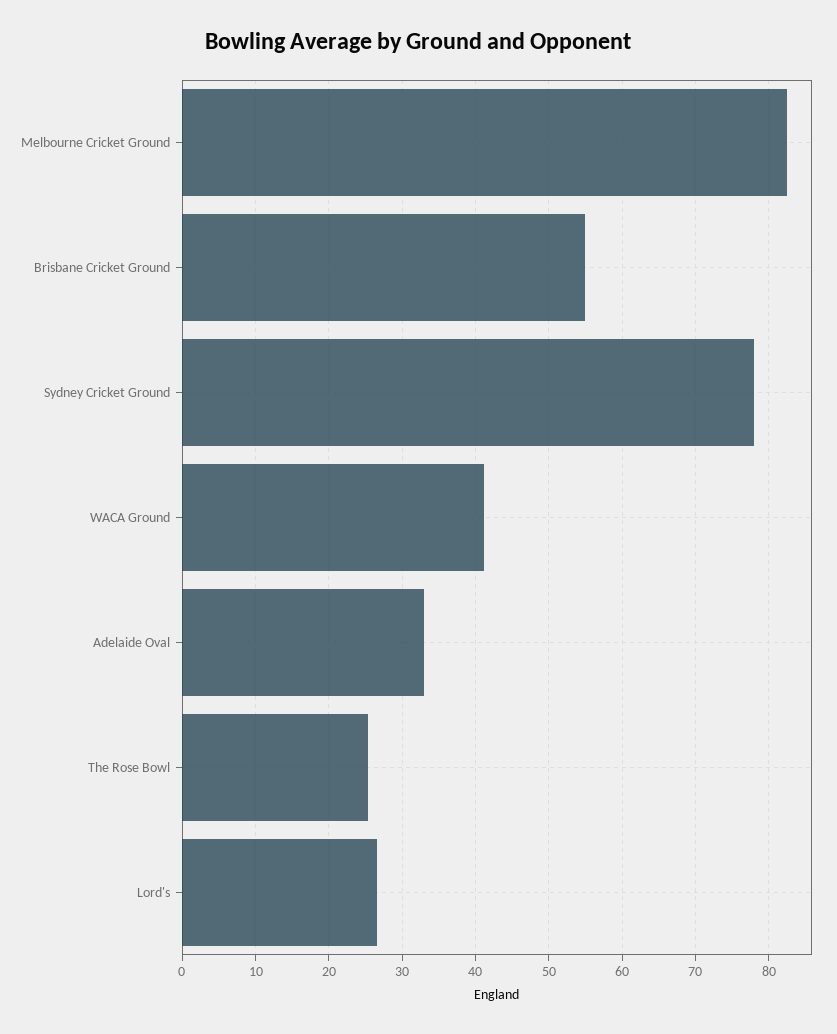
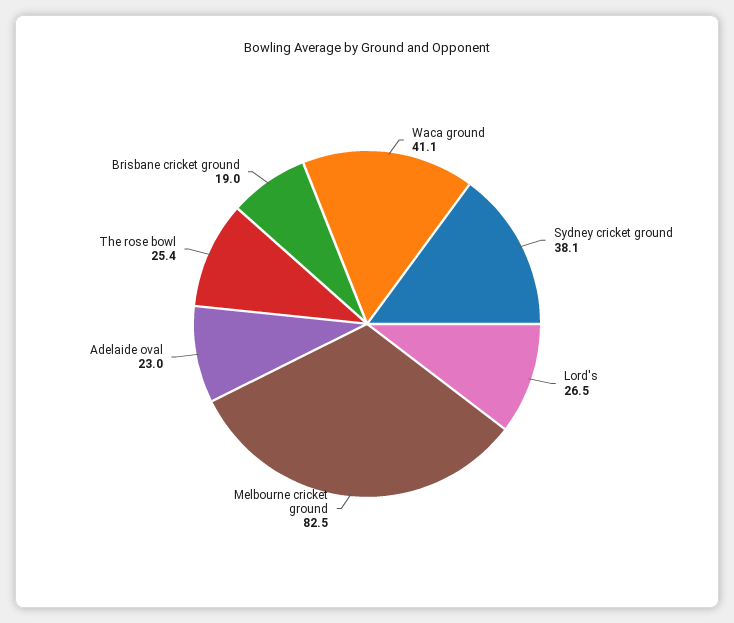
Brisbane Cricket Ground: 55 -> 19
Sydney Cricket Ground: 78 -> 38.1
Adelaide Oval: 33 -> 23

